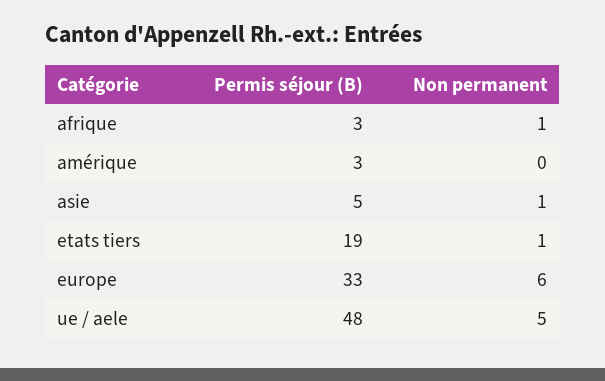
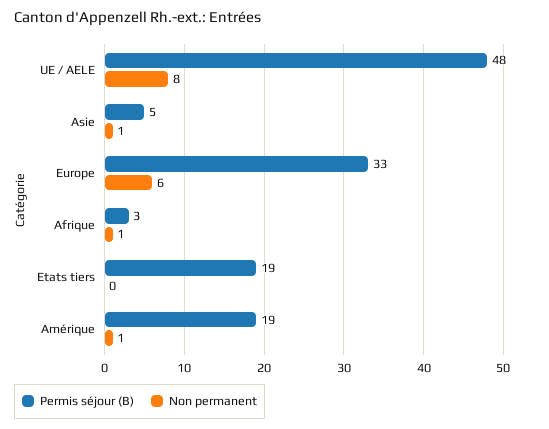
Permis séjour (B), amérique: 3 -> 19
Non permanent, amérique: 0 -> 1
Non permanent, etats tiers: 1 -> 0
Non permanent, ue / aele: 5 -> 8

